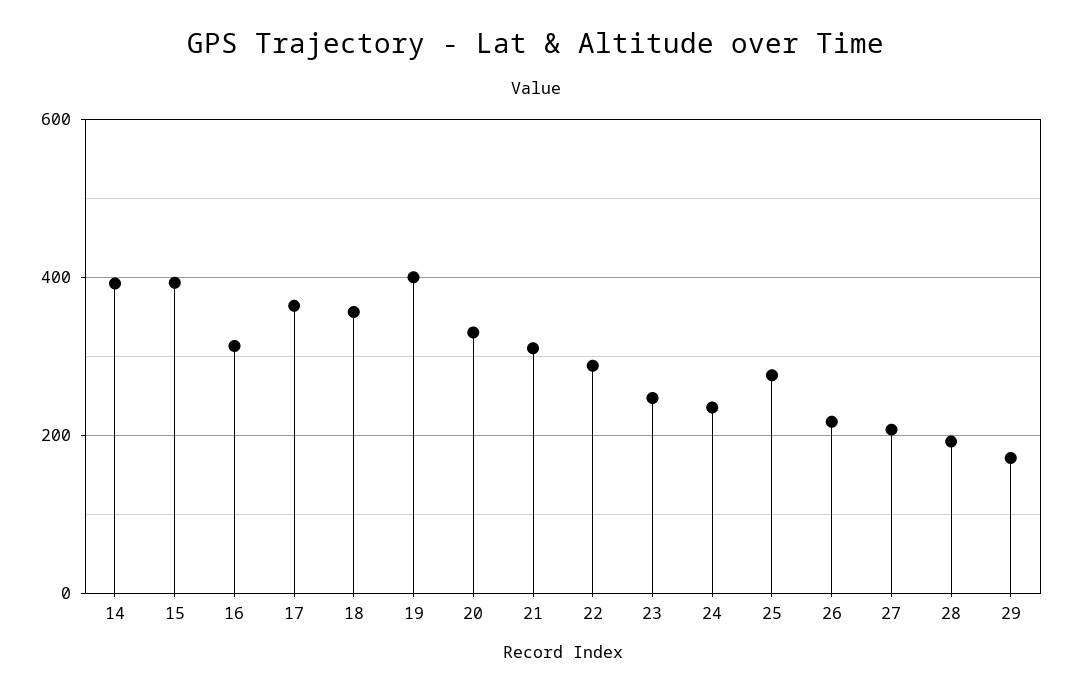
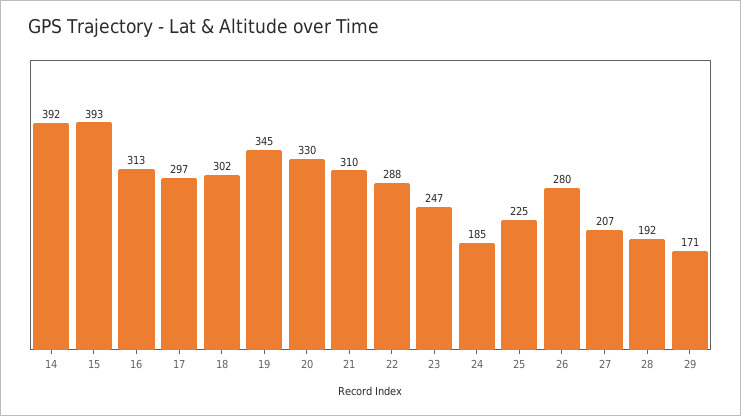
17: 360 -> 297
18: 360 -> 302
19: 400 -> 345
24: 240 -> 185
25: 280 -> 225
26: 220 -> 280

